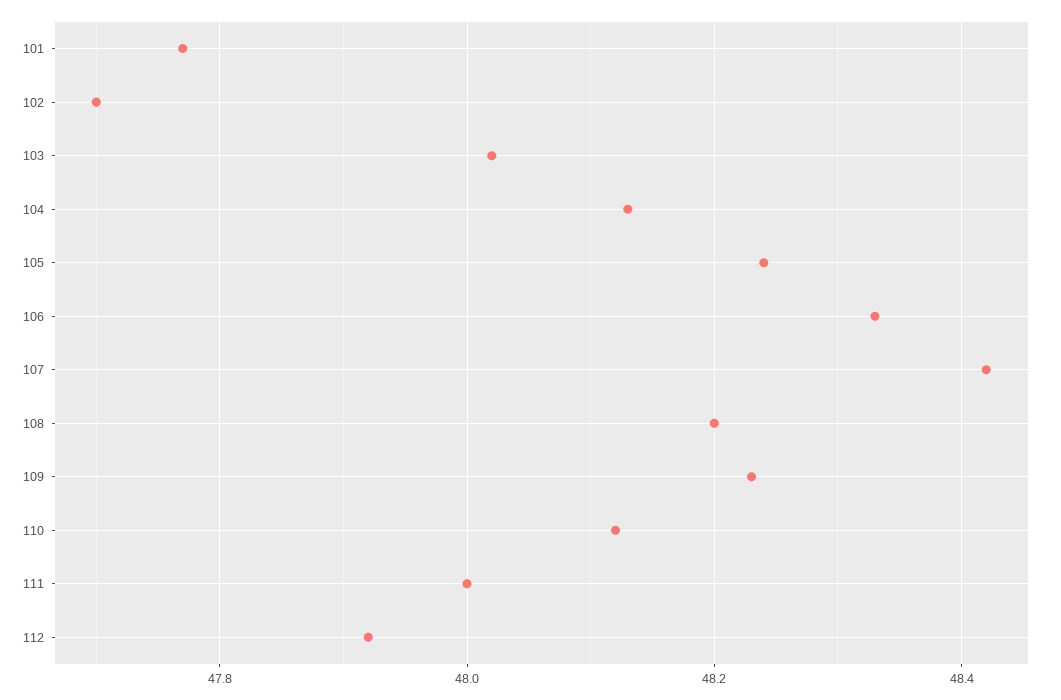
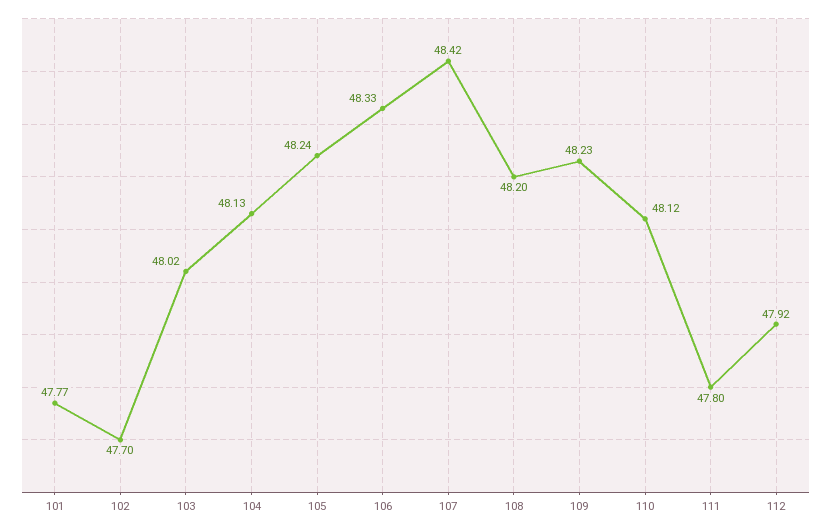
111: 48 -> 47.8

